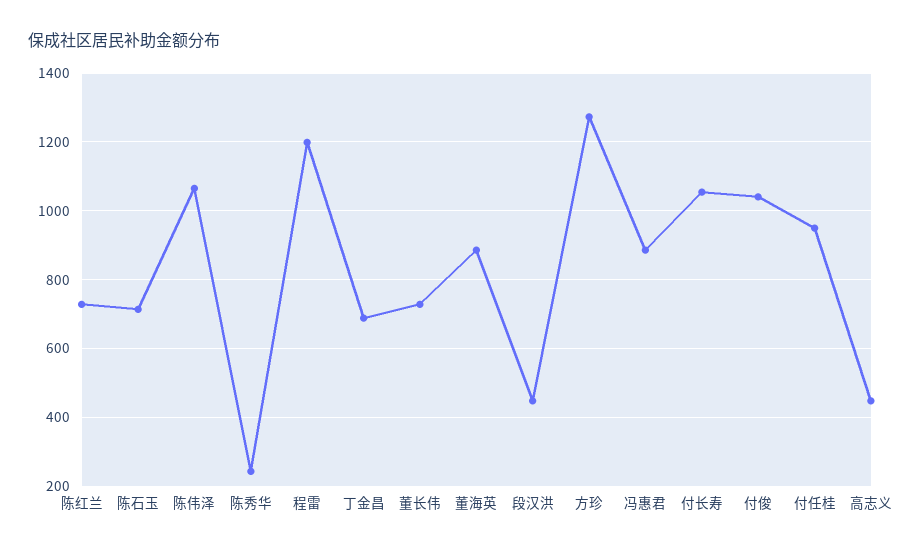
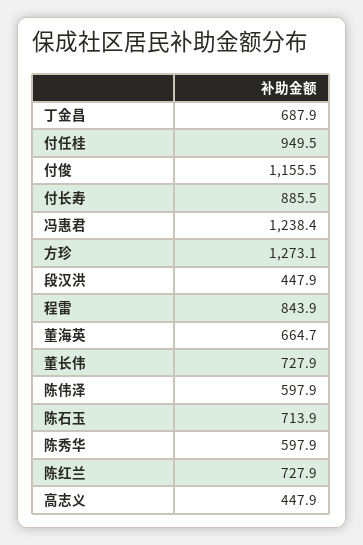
陈伟泽: 1060 -> 597.9
陈秀华: 240 -> 597.9
程雷: 1200 -> 843.9
董海英: 880 -> 664.7
冯惠君: 880 -> 1238.4
付长寿: 1060 -> 885.5
付俊: 1040 -> 1155.5

